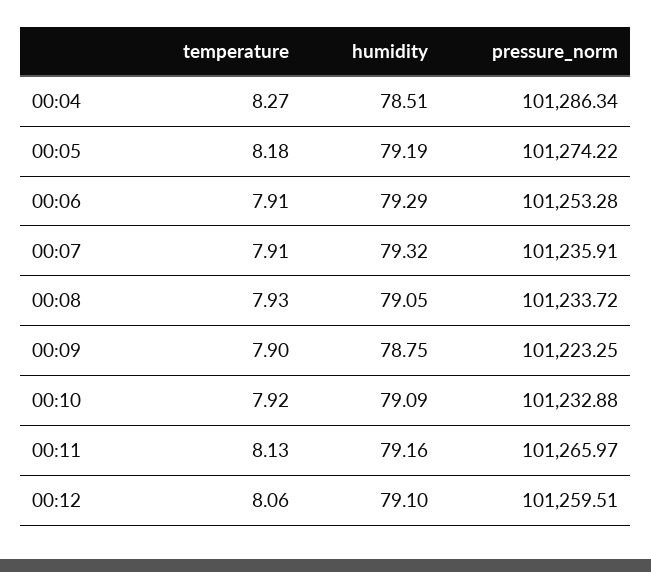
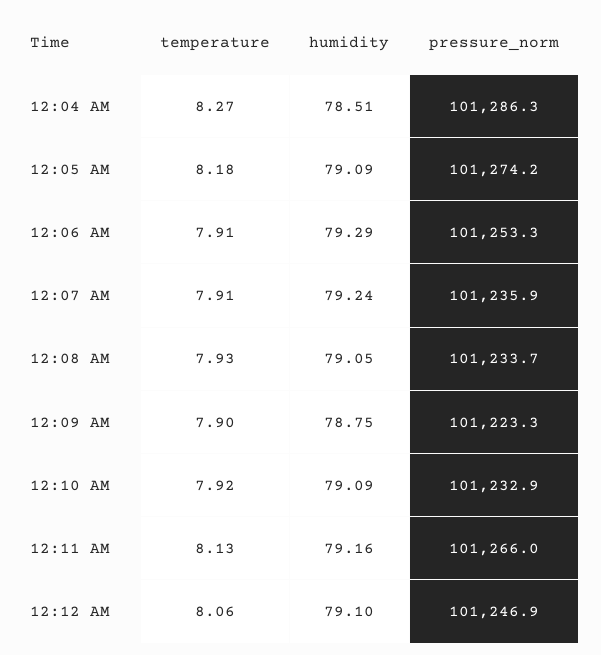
humidity, 00:05: 79.19 -> 79.09
humidity, 00:07: 79.32 -> 79.24
pressure_norm, 00:12: 101259.51 -> 101246.9

